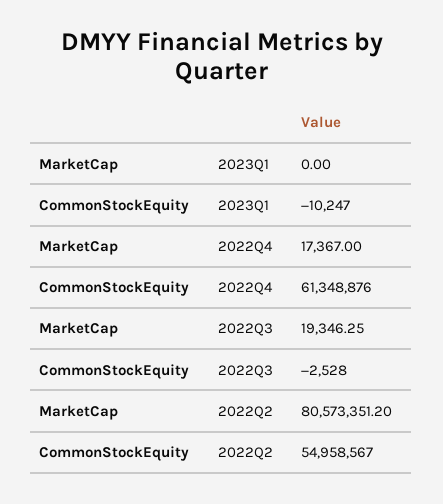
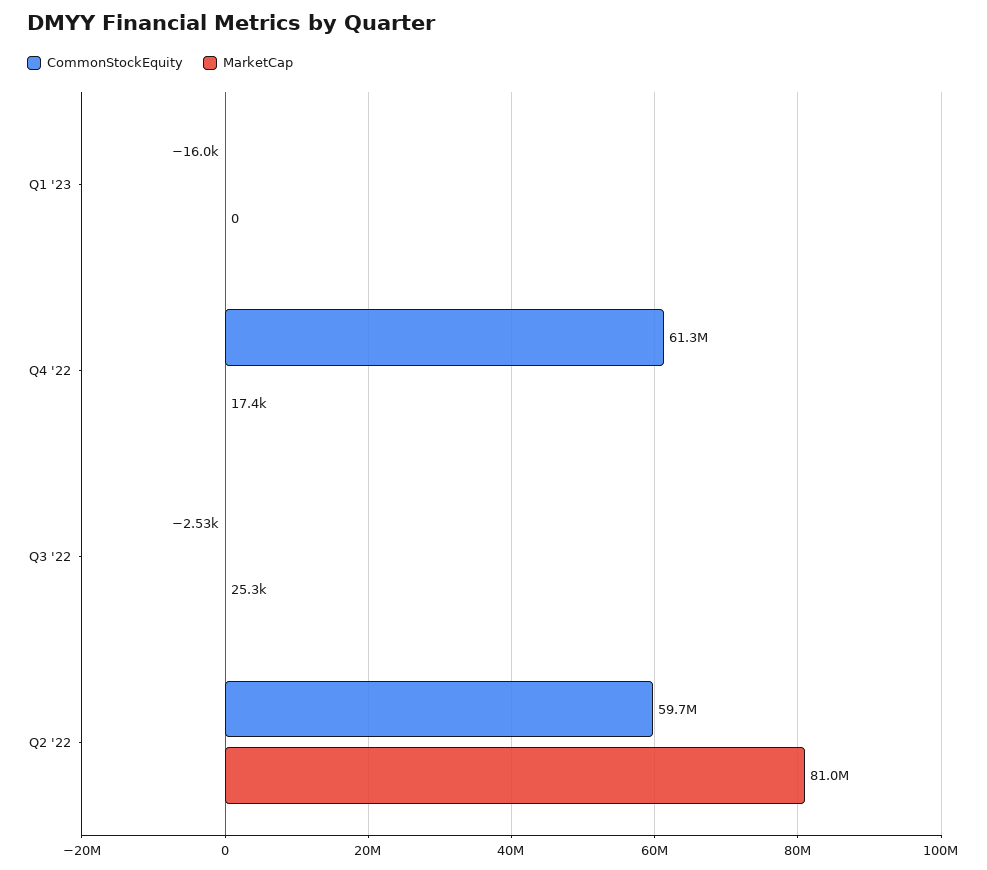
CommonStockEquity, 2023Q1: -10247 -> -16000
MarketCap, 2022Q3: 19346.25 -> 25300
MarketCap, 2022Q2: 80573351.2 -> 81000000
CommonStockEquity, 2022Q2: 54958567 -> 59700000

